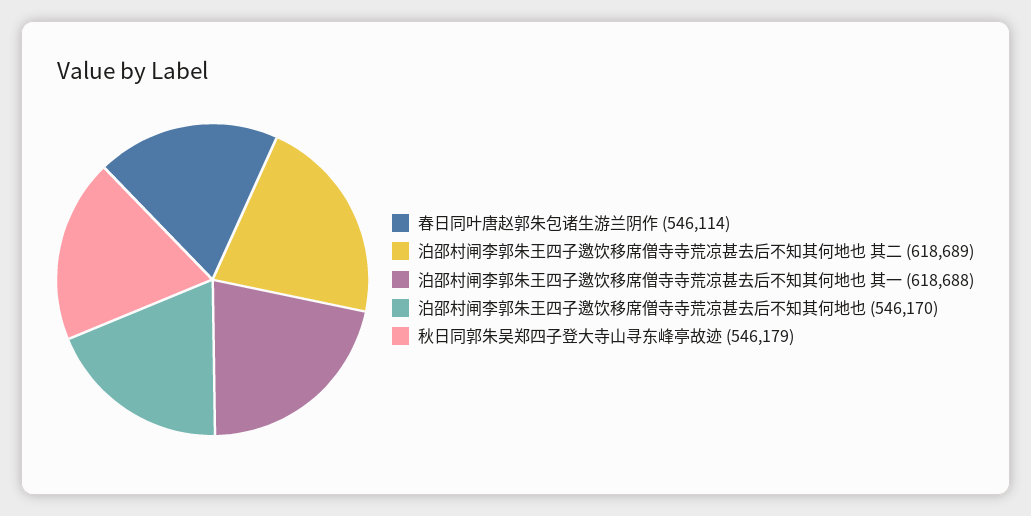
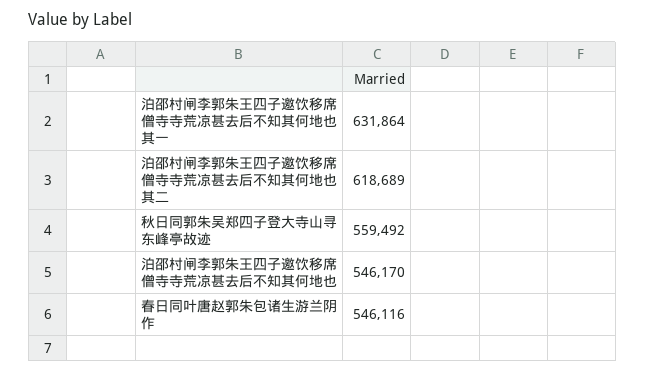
春日同叶唐赵郭朱包诸生游兰阴作: 546114 -> 546116
泊邵村闸李郭朱王四子邀饮移席僧寺寺荒凉甚去后不知其何地也 其一: 618688 -> 631864
秋日同郭朱吴郑四子登大寺山寻东峰亭故迹: 546179 -> 559492

